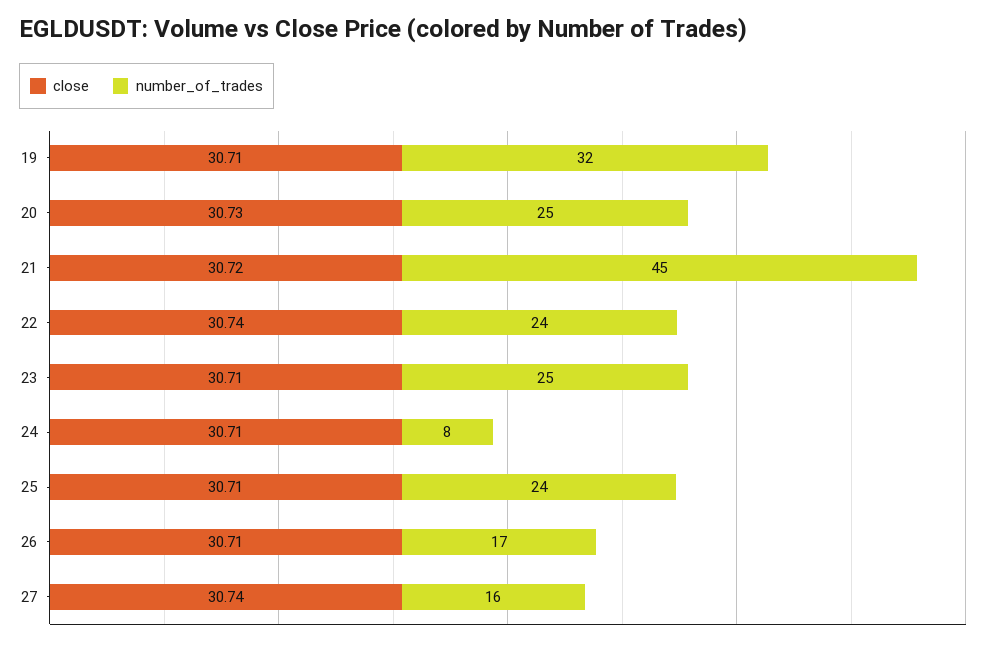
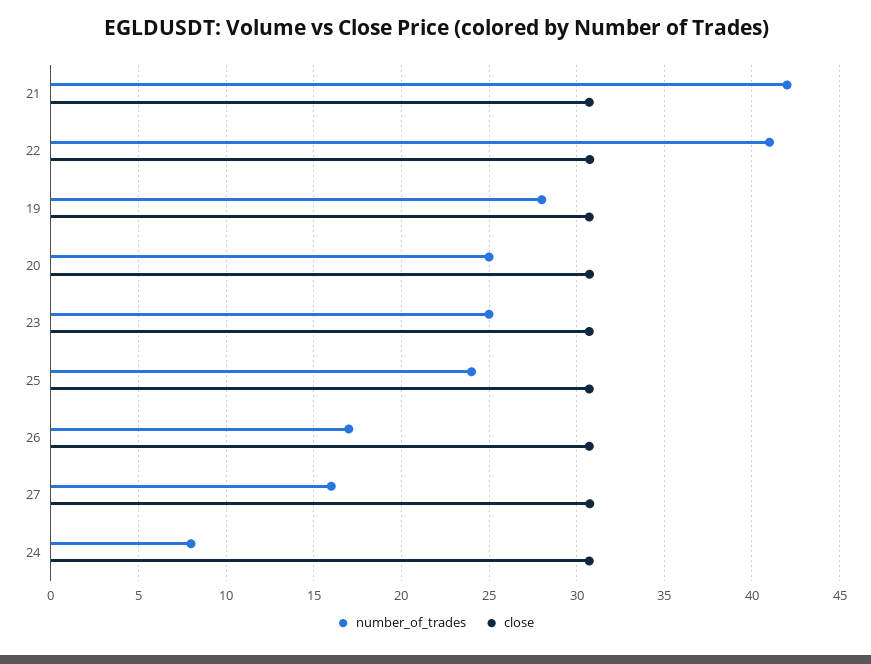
number_of_trades, 19: 32 -> 28
number_of_trades, 21: 45 -> 42
number_of_trades, 22: 24 -> 41

